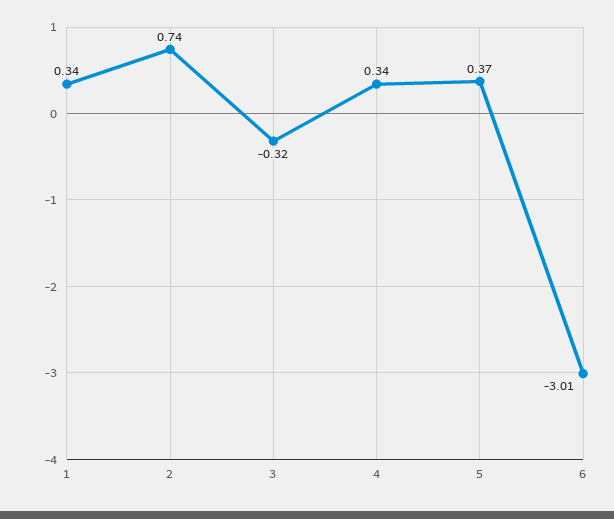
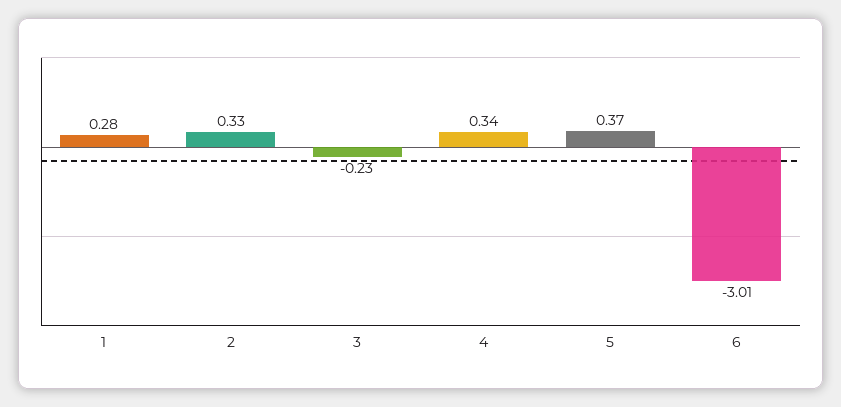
1: 0.34 -> 0.28
2: 0.74 -> 0.33
3: -0.32 -> -0.23

